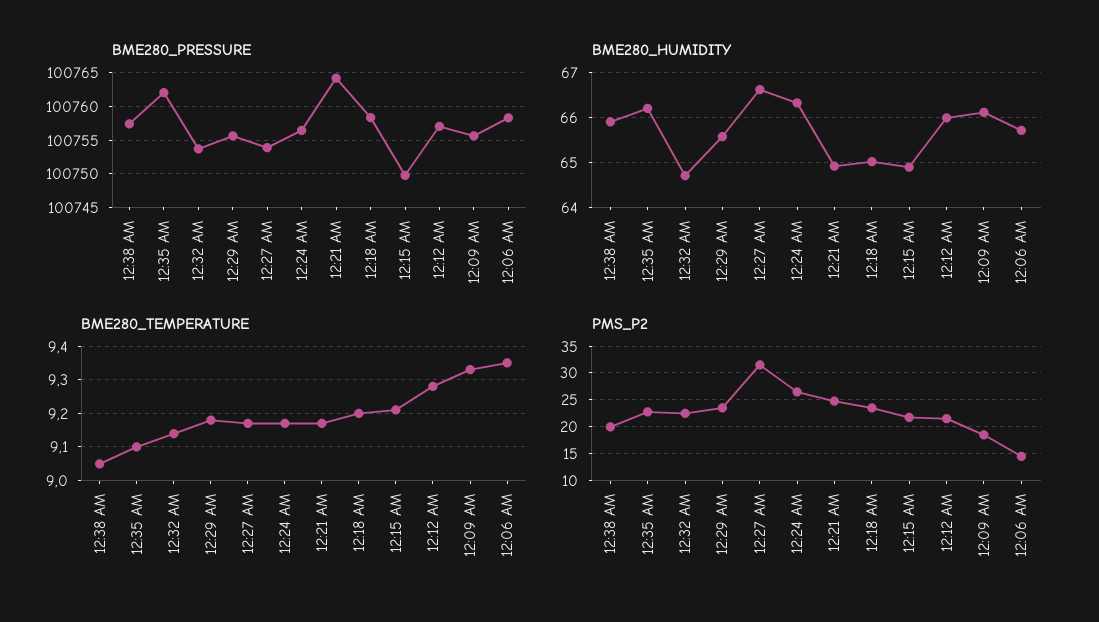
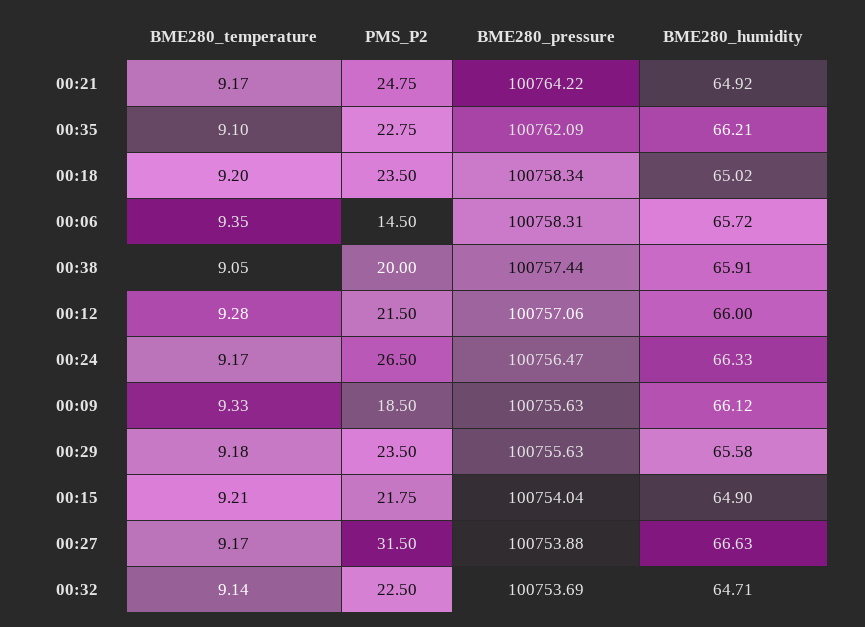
BME280_PRESSURE, 12:15 AM: 100750 -> 100754.04

